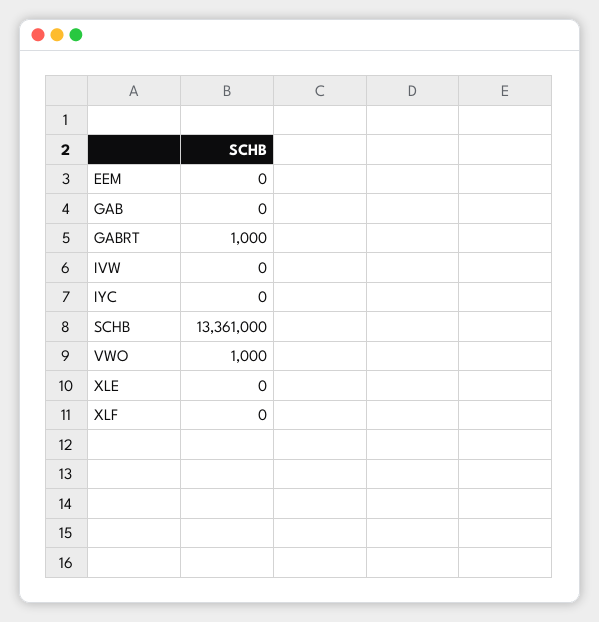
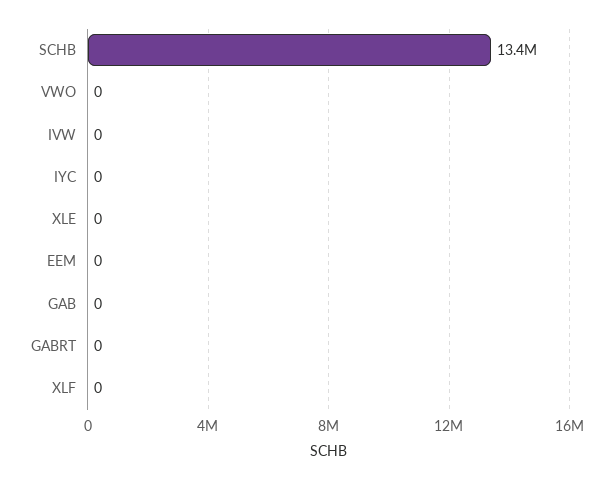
GABRT: 1000 -> 0
VWO: 1000 -> 0

